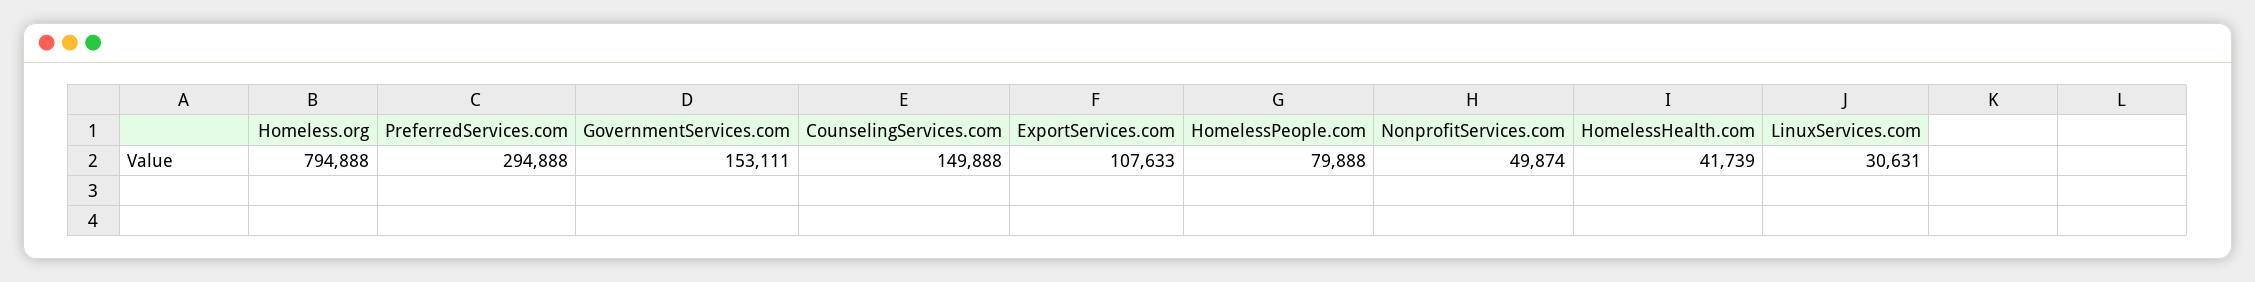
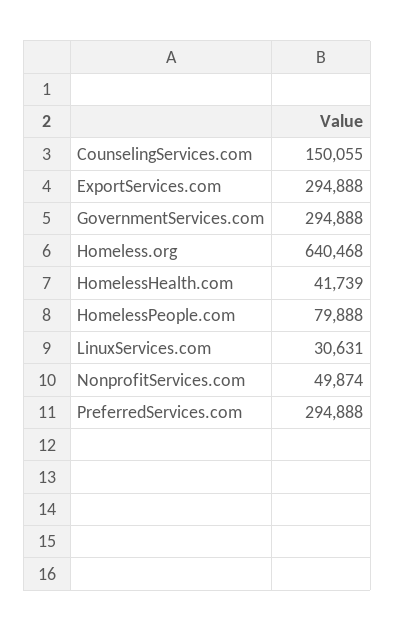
Homeless.org: 794888 -> 640468
GovernmentServices.com: 153111 -> 294888
CounselingServices.com: 149888 -> 150055
ExportServices.com: 107633 -> 294888

